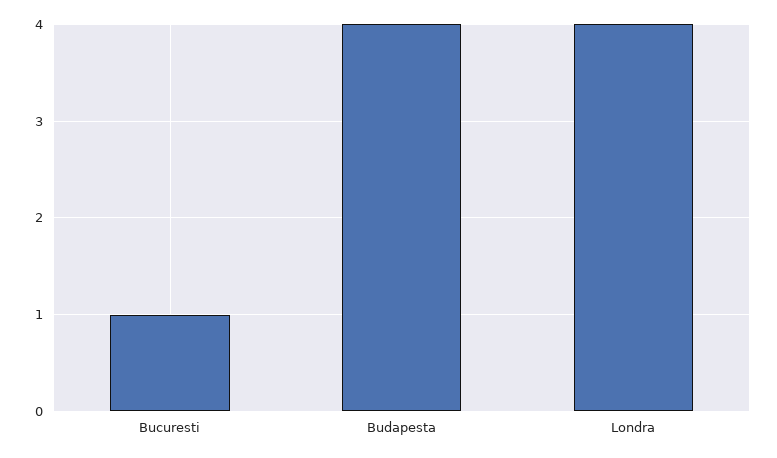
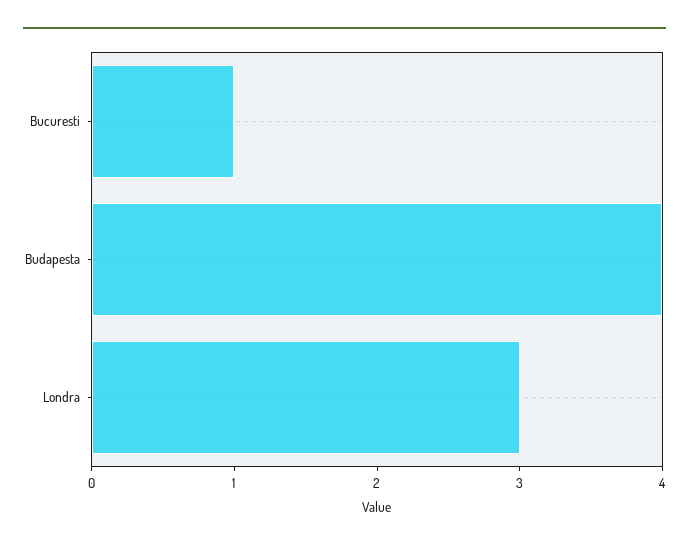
Londra: 4 -> 3

